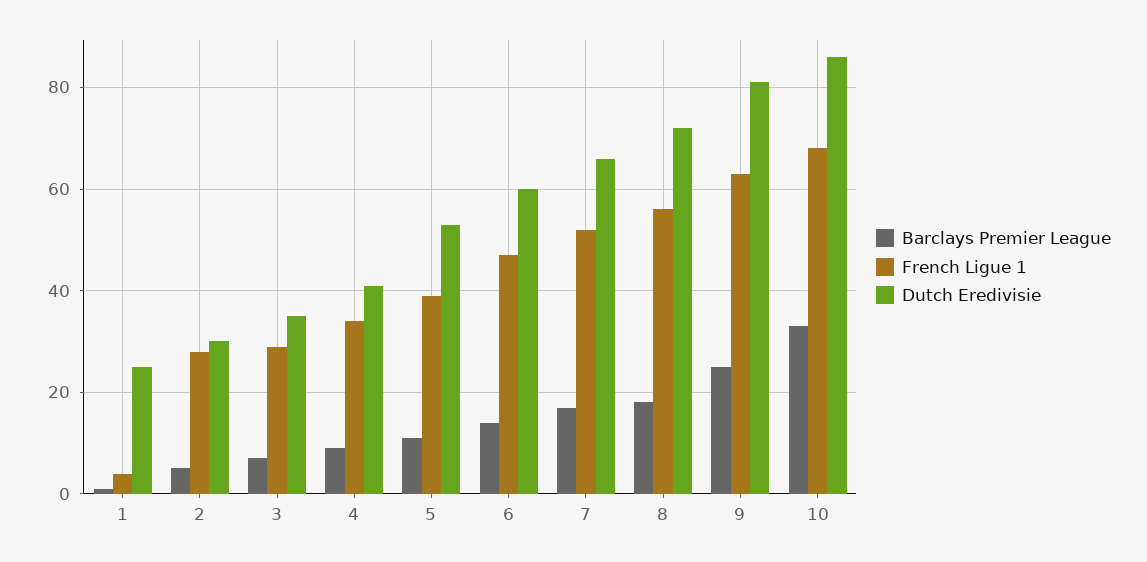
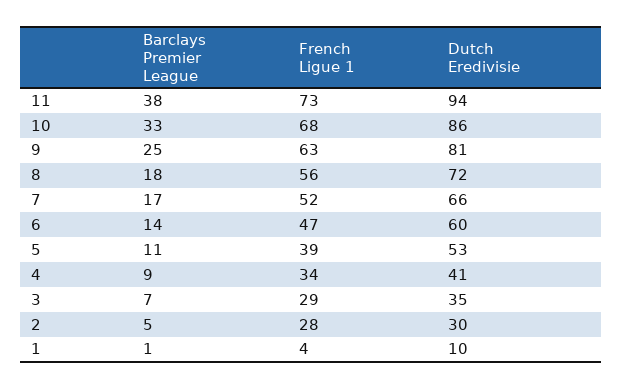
Dutch Eredivisie, 1: 25 -> 10
Barclays Premier League, 11: none -> 38
French Ligue 1, 11: none -> 73
Dutch Eredivisie, 11: none -> 94

